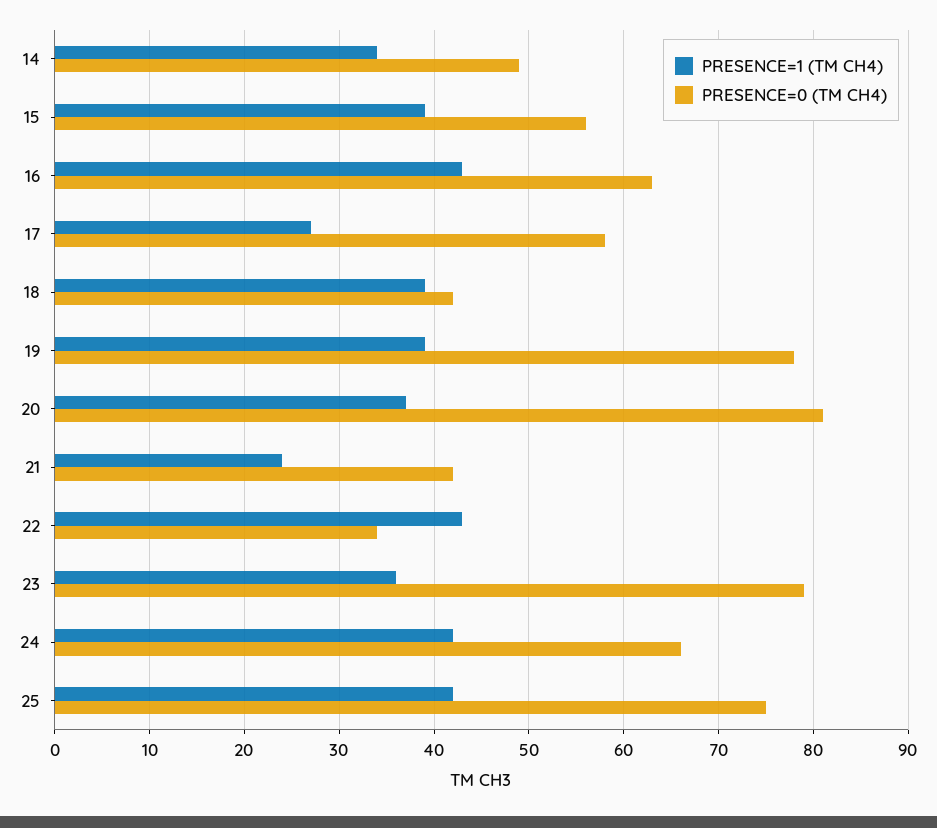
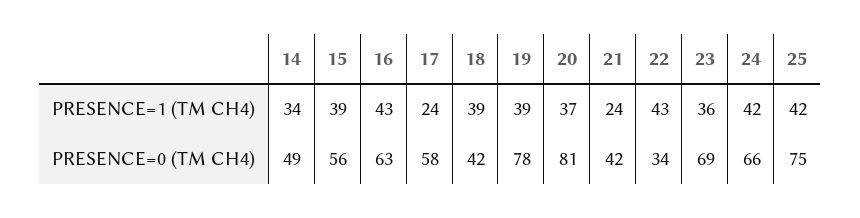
PRESENCE=1 (TM CH4), 17: 27 -> 24
PRESENCE=0 (TM CH4), 23: 79 -> 69

